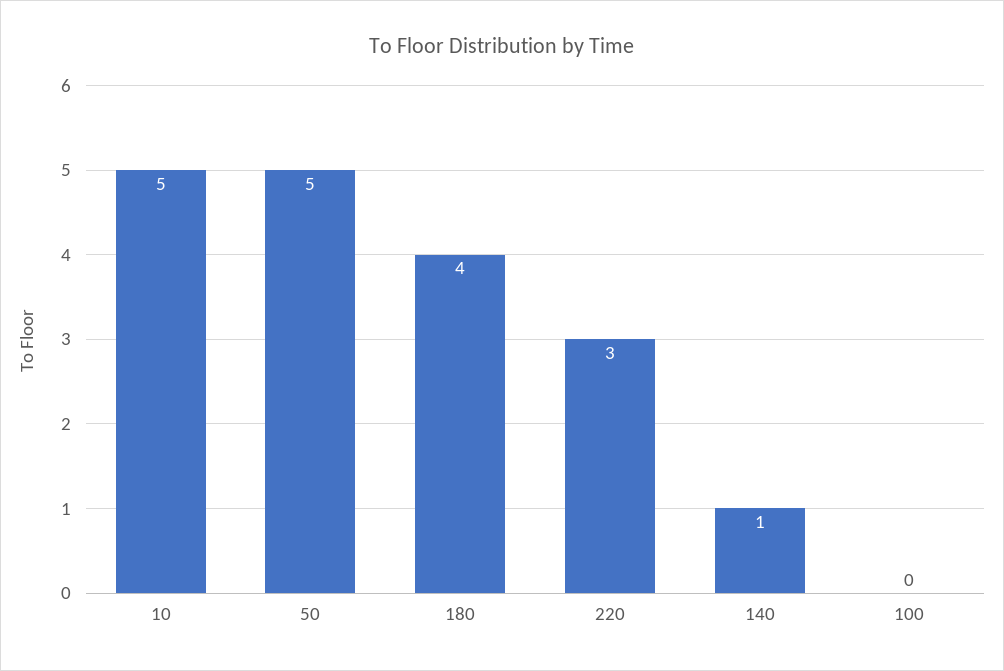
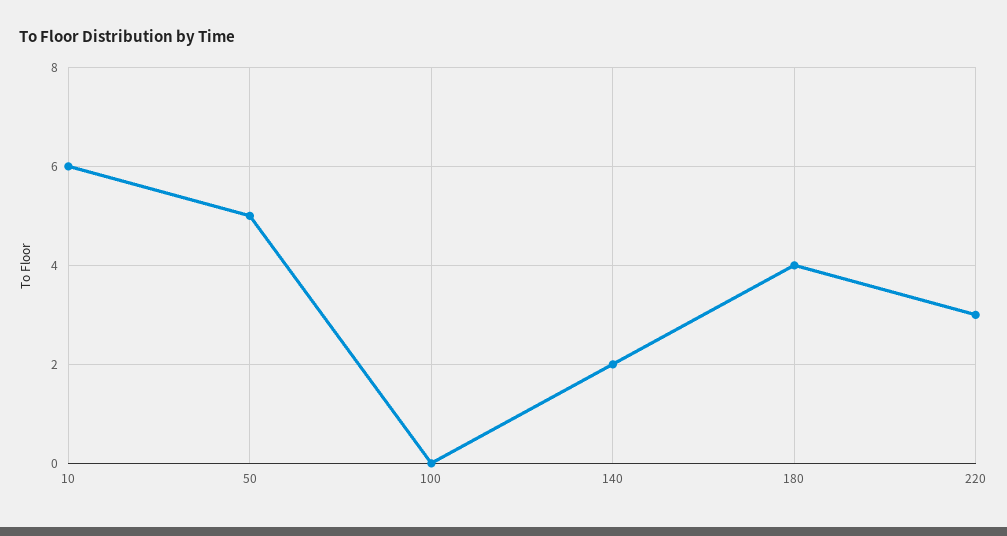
10: 5 -> 6
140: 1 -> 2

